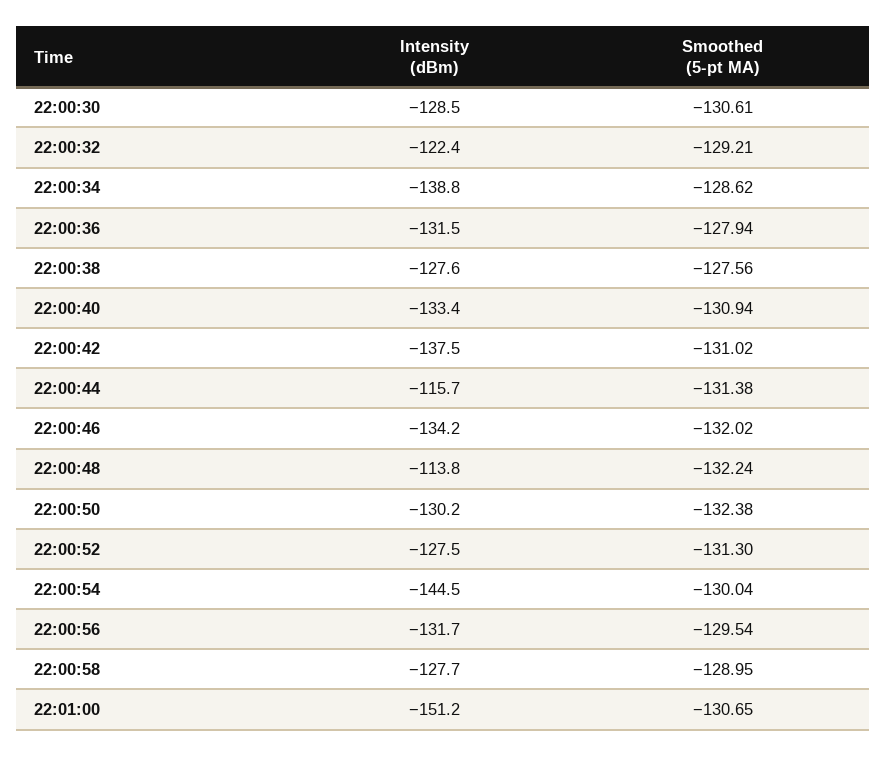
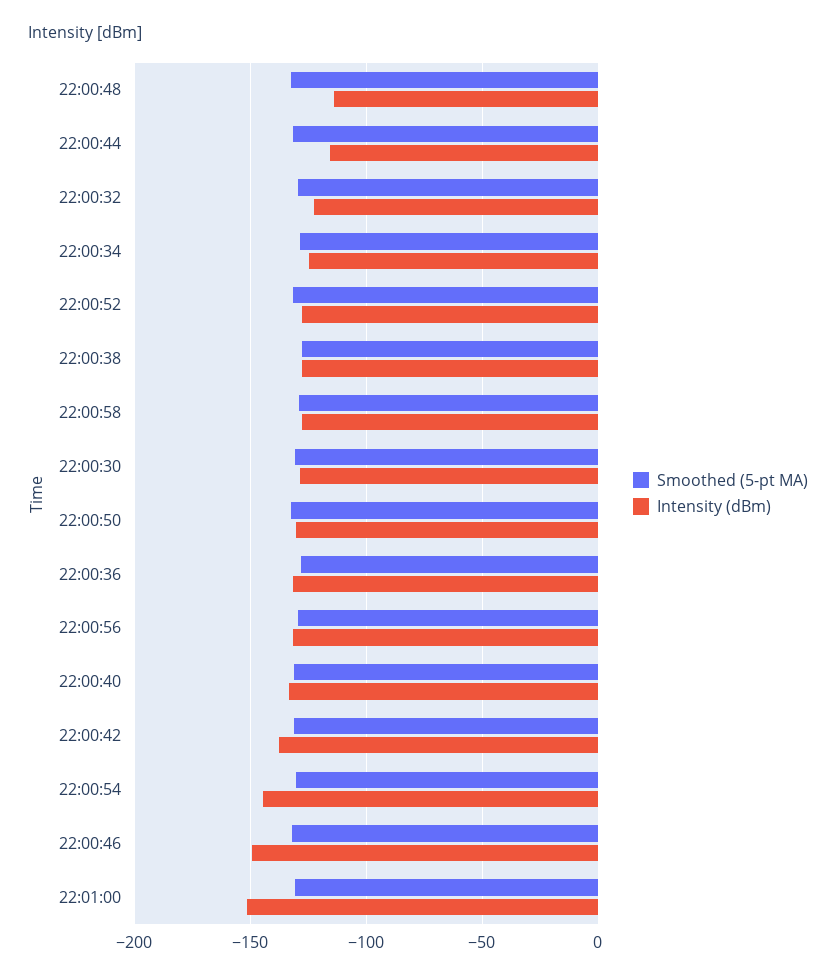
Intensity (dBm), 22:00:34: -138.8 -> -125
Intensity (dBm), 22:00:46: -134.2 -> -150

